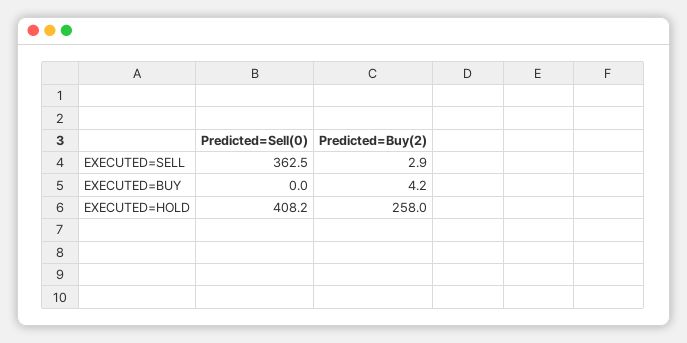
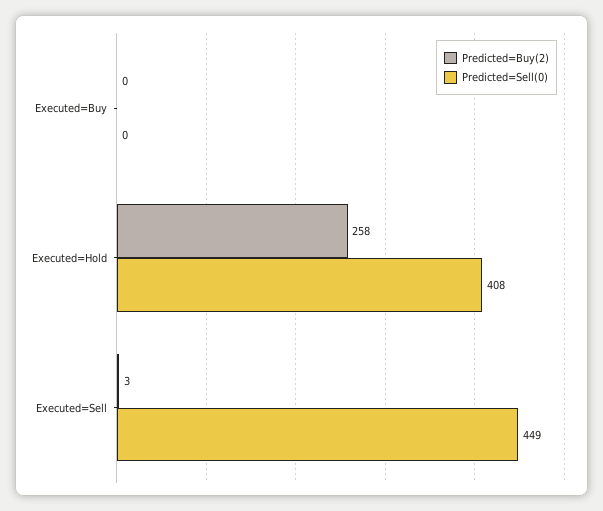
Predicted=Sell(0), EXECUTED=SELL: 362.5 -> 449
Predicted=Buy(2), EXECUTED=BUY: 4.2 -> 0

